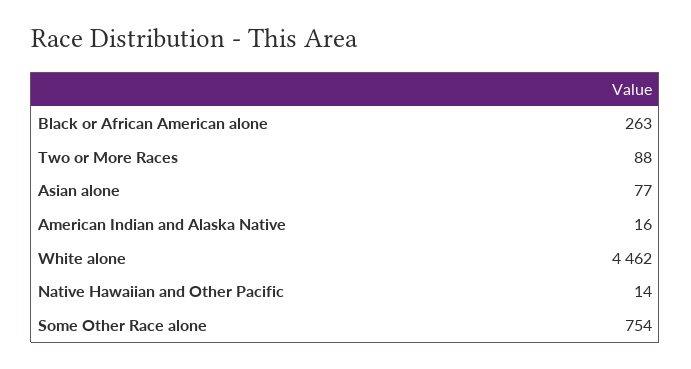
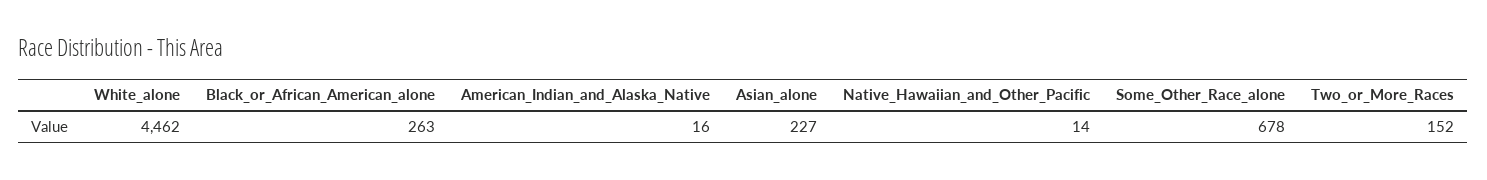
Two or More Races: 88 -> 152
Asian alone: 77 -> 227
Some Other Race alone: 754 -> 678

